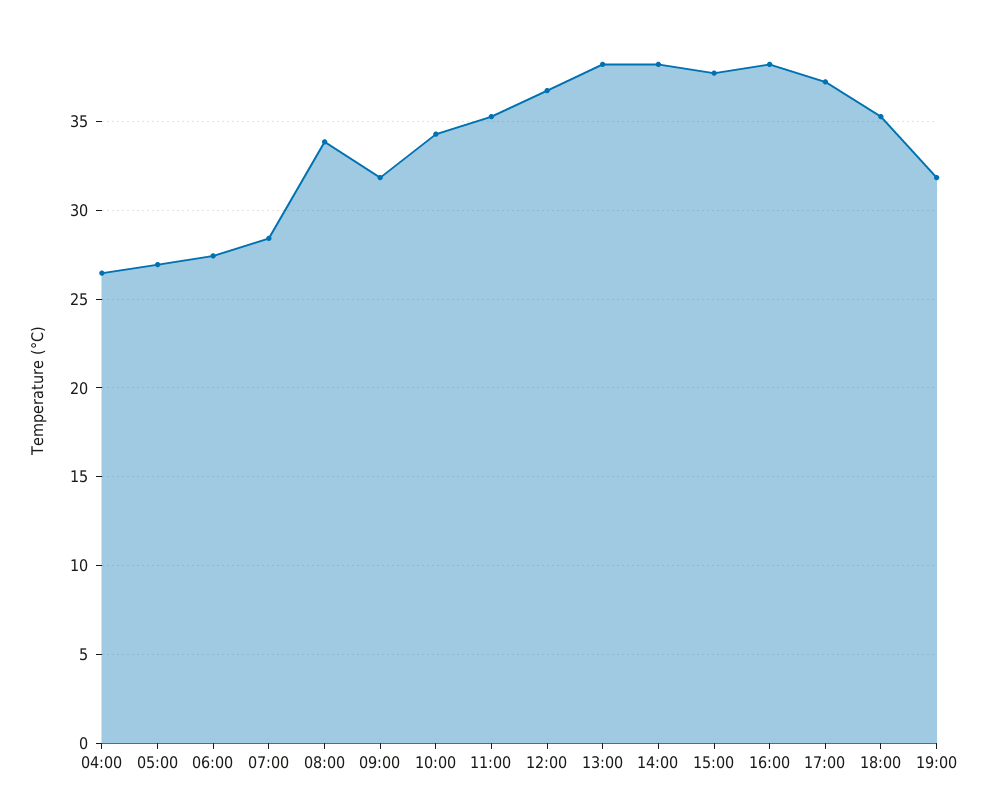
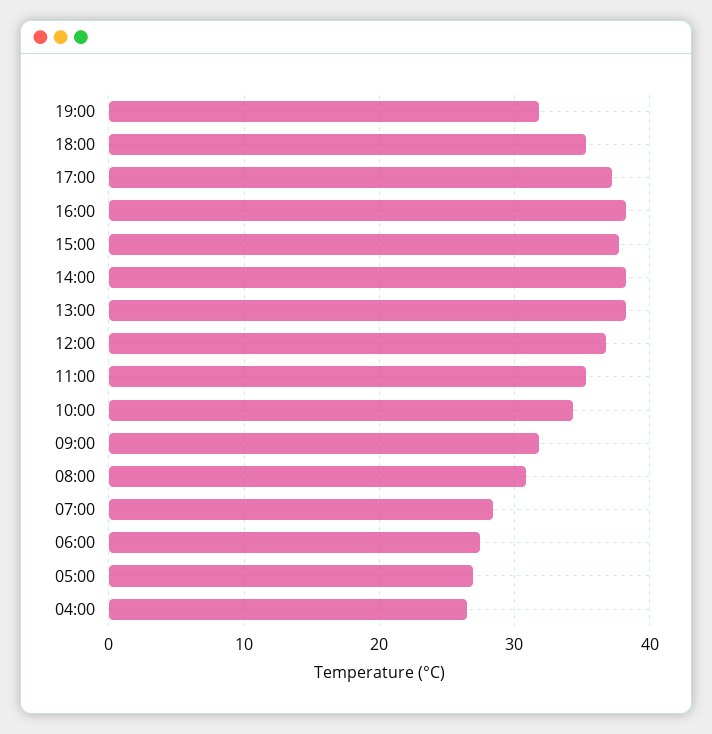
08:00: 34 -> 31

